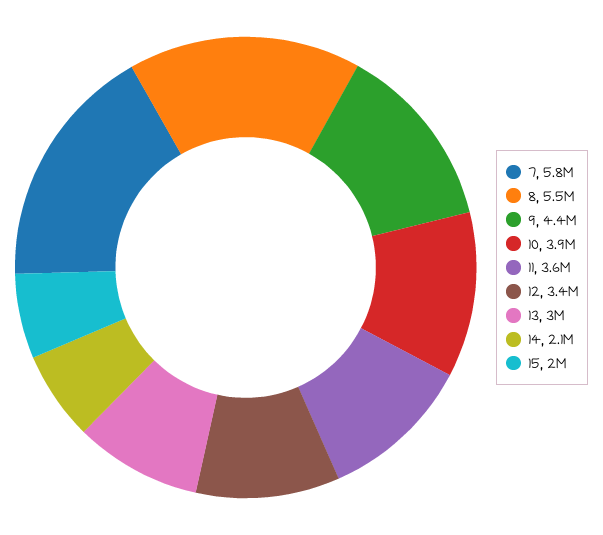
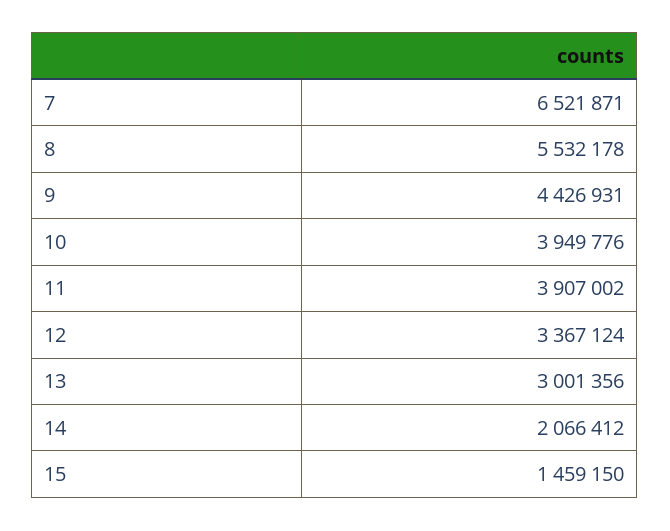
7: 5800000 -> 6521871
11: 3600000 -> 3907002
15: 2000000 -> 1459150

